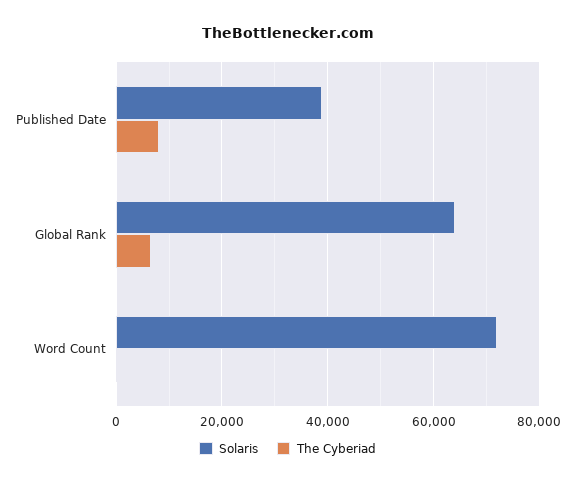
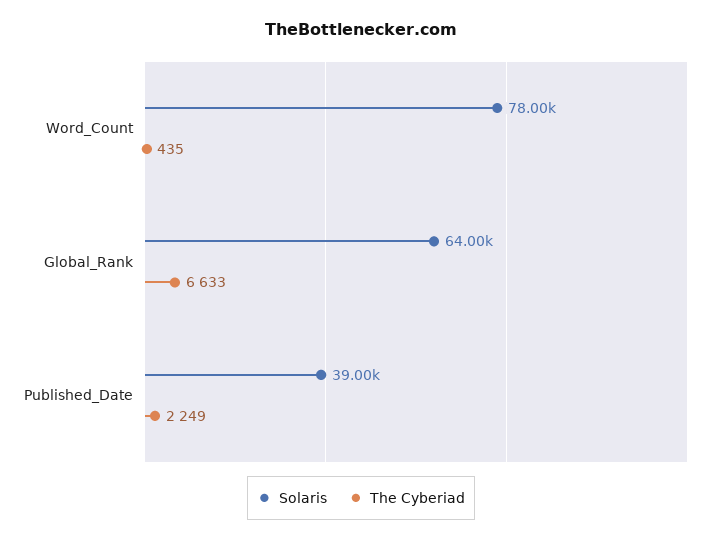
The Cyberiad, Published Date: 8000 -> 2249
Solaris, Word Count: 72000 -> 78000

